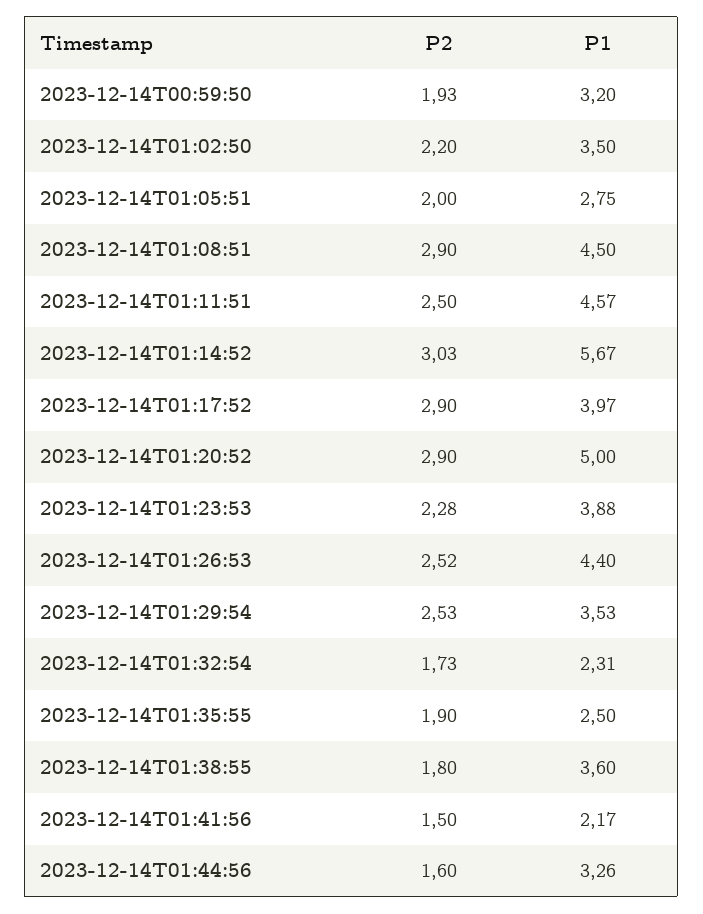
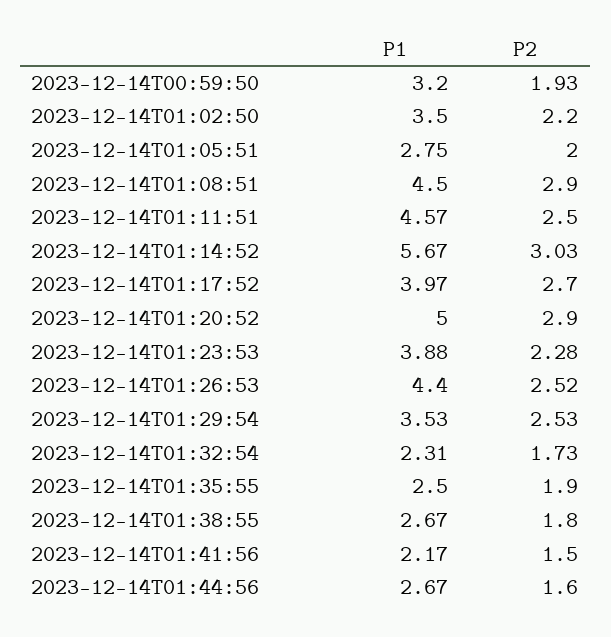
P2, 2023-12-14T01:17:52: 2.9 -> 2.7
P1, 2023-12-14T01:38:55: 3.6 -> 2.67
P1, 2023-12-14T01:44:56: 3.26 -> 2.67

